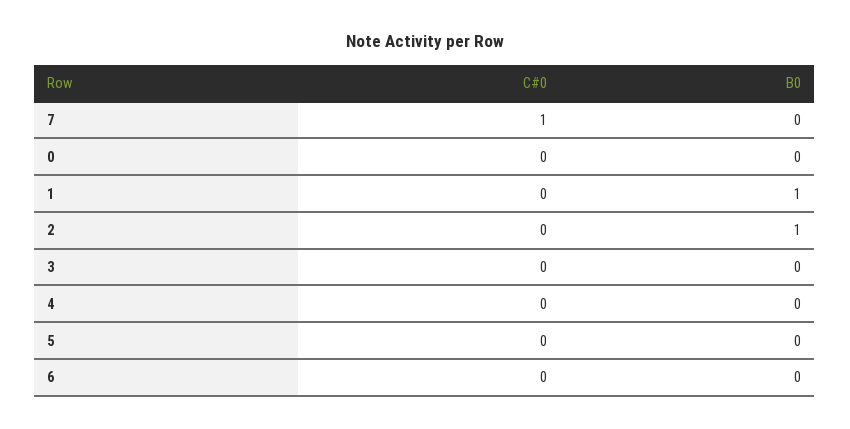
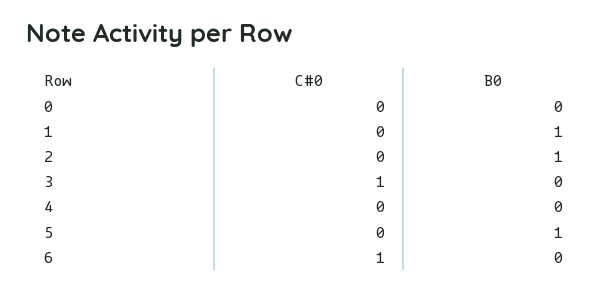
C#0, 7: 1 -> none
B0, 7: 0 -> none
C#0, 3: 0 -> 1
B0, 5: 0 -> 1
C#0, 6: 0 -> 1

